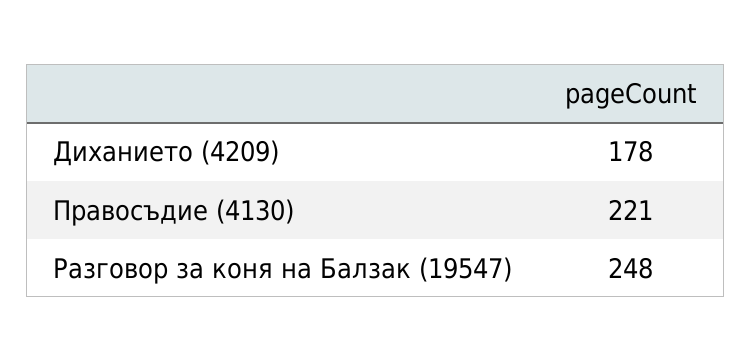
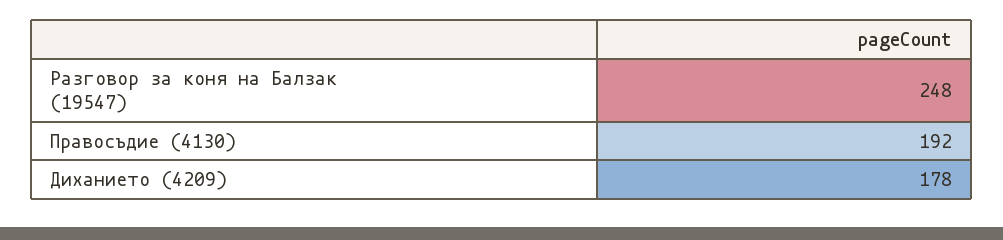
Правосъдие (4130): 221 -> 192

